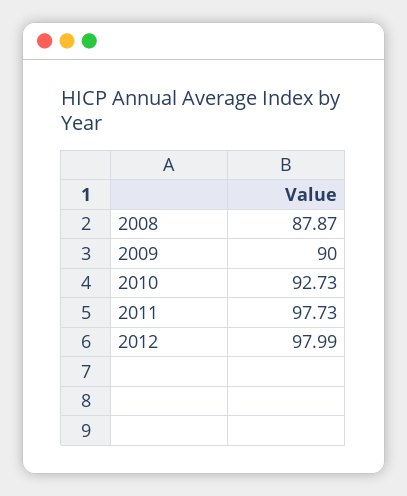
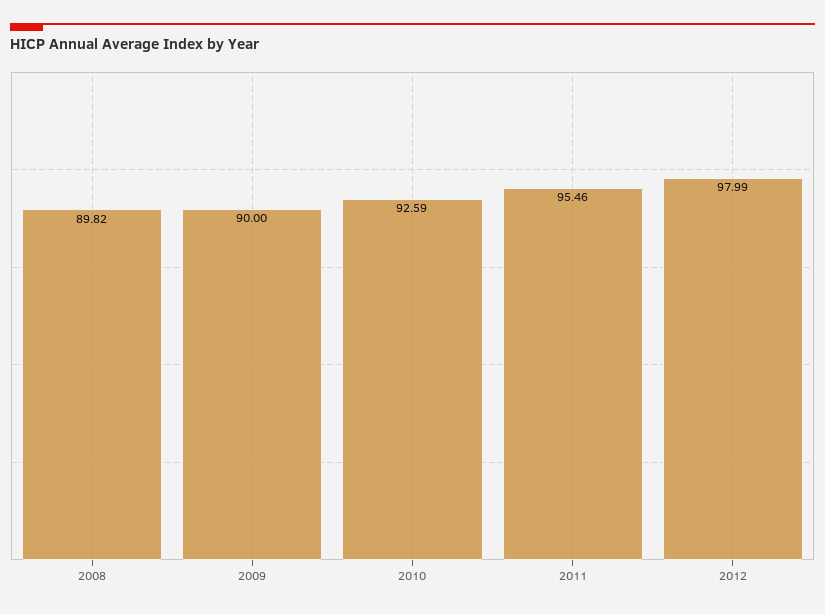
2008: 87.87 -> 89.82
2010: 92.73 -> 92.59
2011: 97.73 -> 95.46

